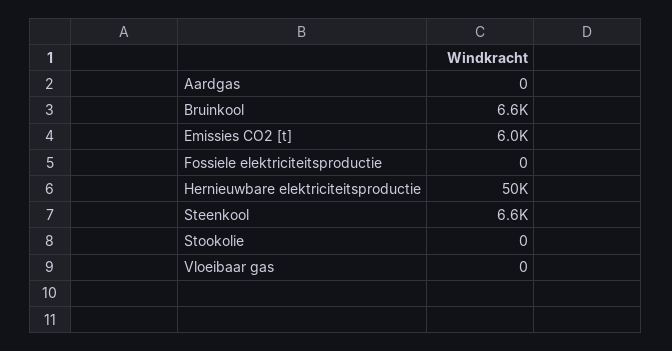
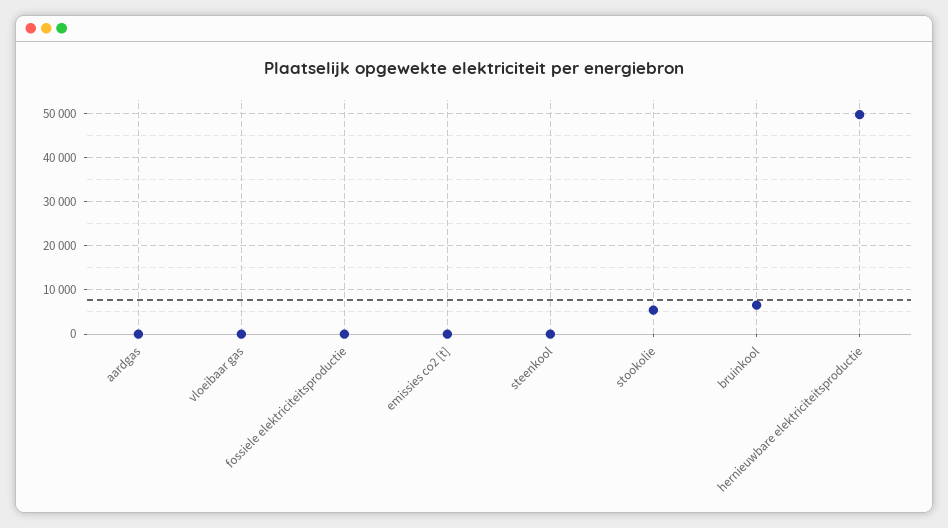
Emissies CO2 [t]: 6000 -> 0
Steenkool: 6600 -> 0
Stookolie: 0 -> 6000

